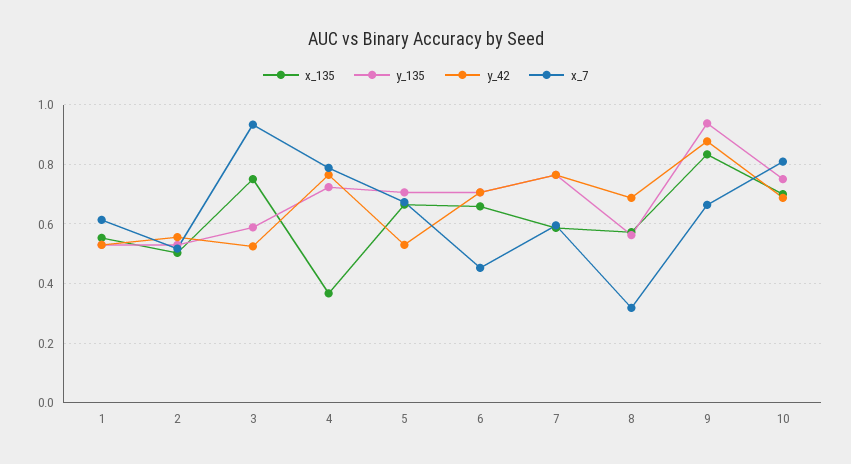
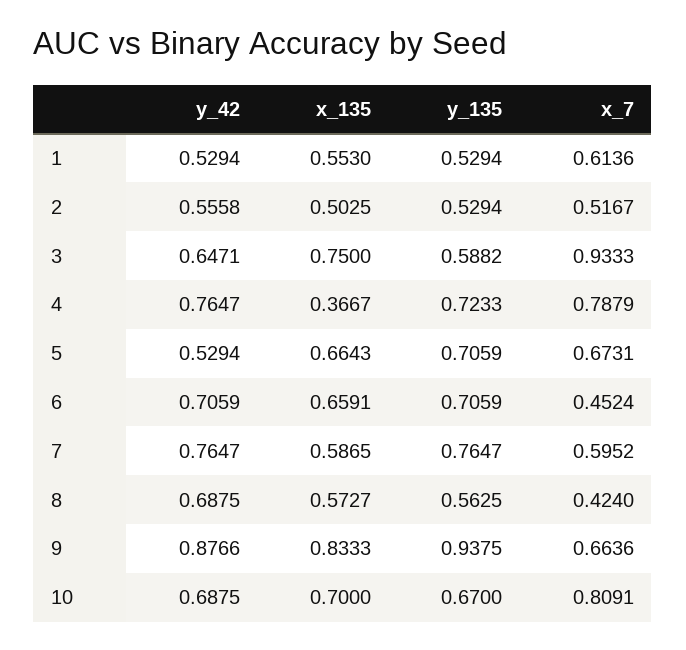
y_42, 3: 0.525 -> 0.6471
x_7, 8: 0.325 -> 0.424
y_135, 10: 0.75 -> 0.67

